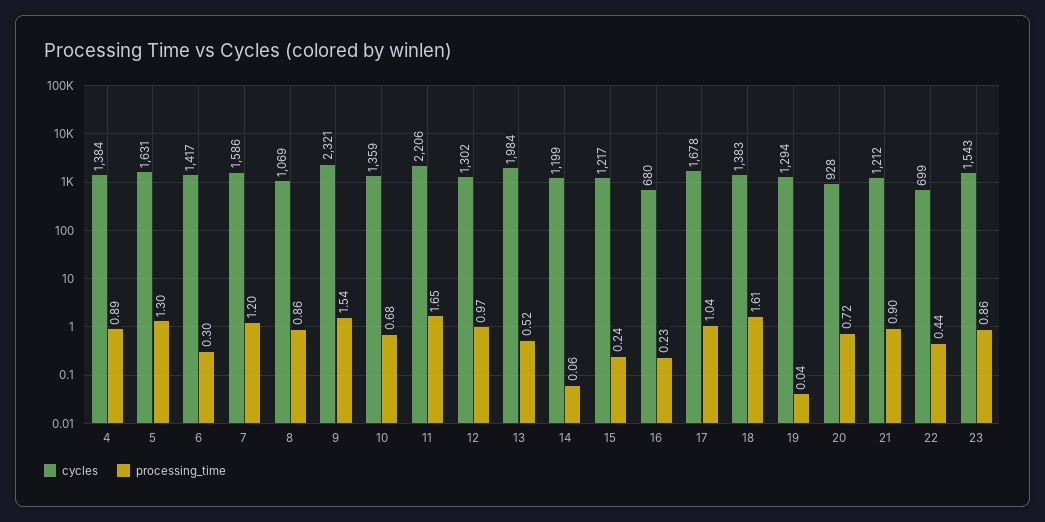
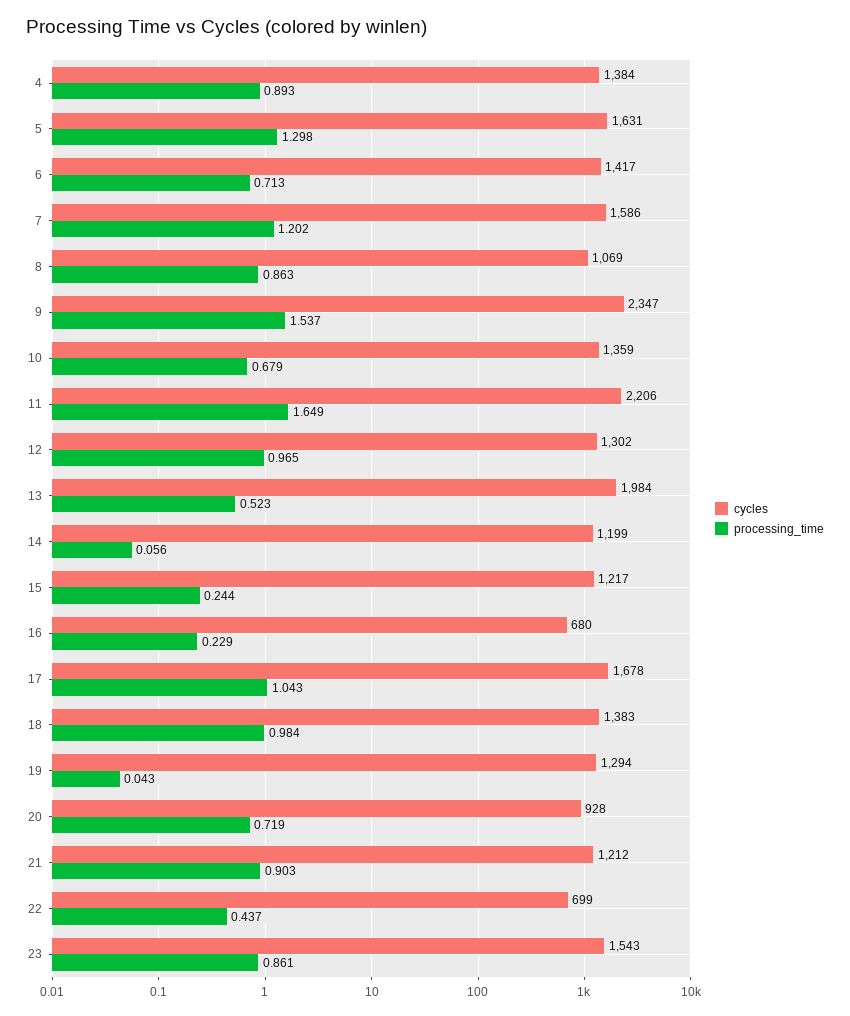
processing_time, 6: 0.3 -> 0.713
cycles, 9: 2321 -> 2347
processing_time, 18: 1.61 -> 0.984

